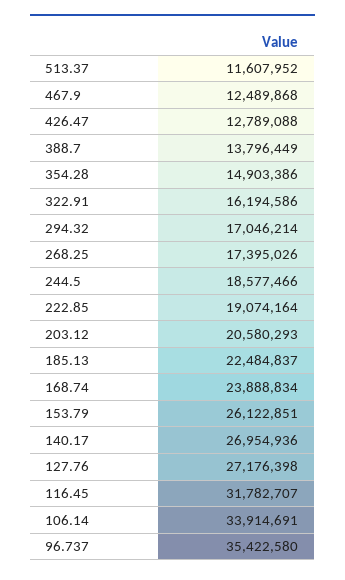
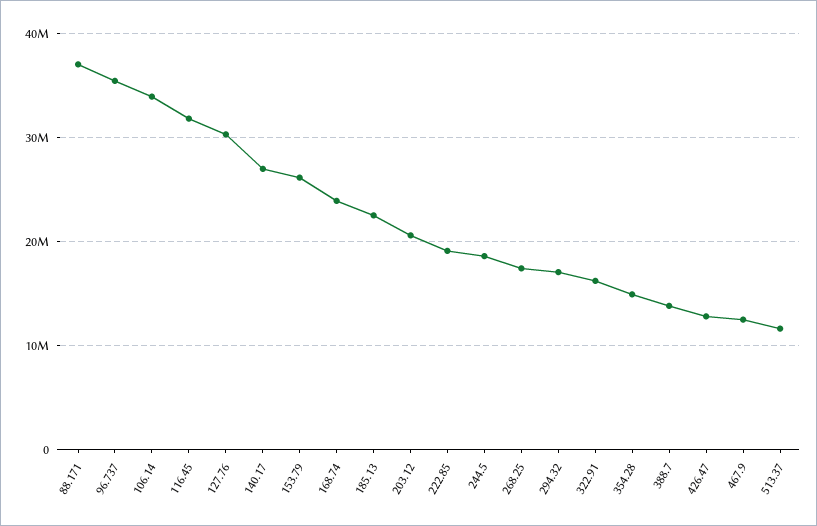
127.76: 27176398 -> 30000000
88.171: none -> 37000000

